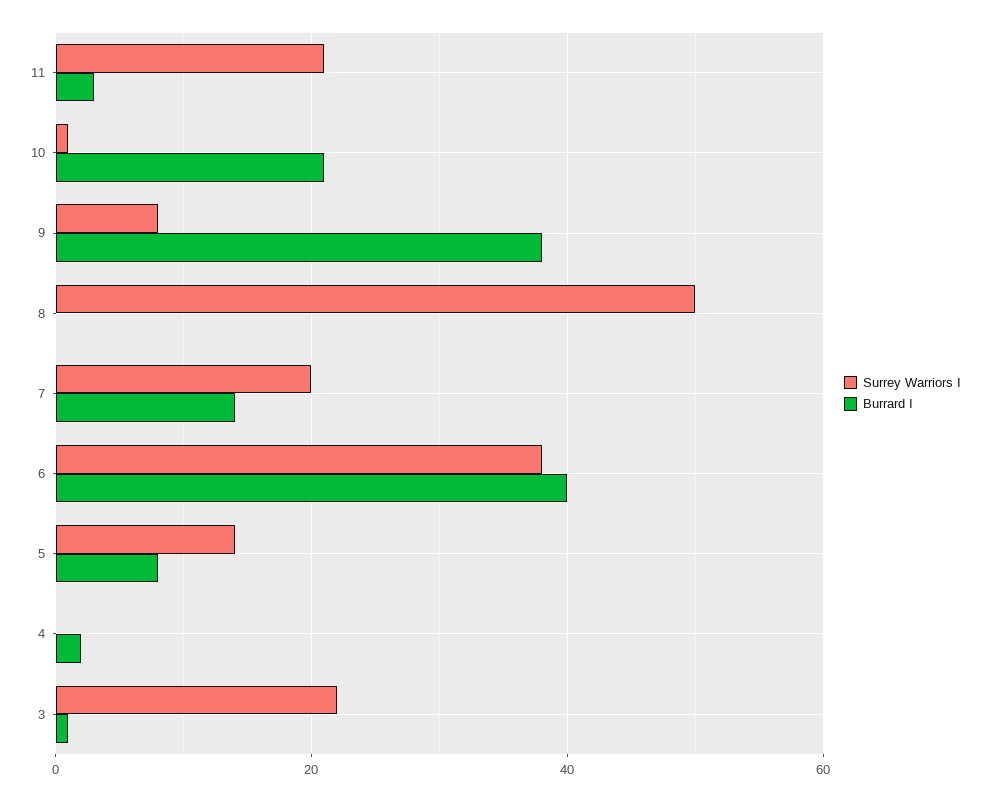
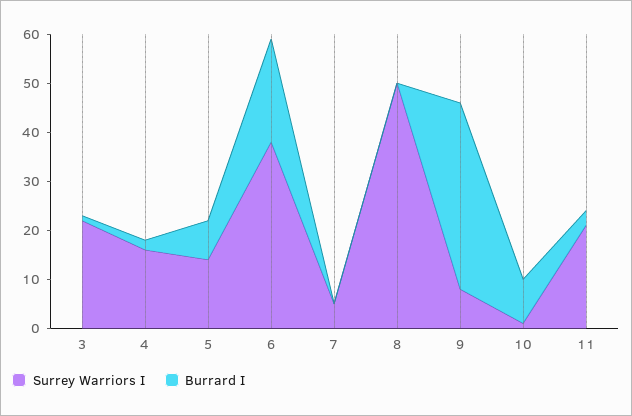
Burrard I, 10: 20 -> 10
Surrey Warriors I, 7: 20 -> 5
Burrard I, 7: 15 -> 0
Burrard I, 6: 40 -> 20
Surrey Warriors I, 4: 0 -> 15

